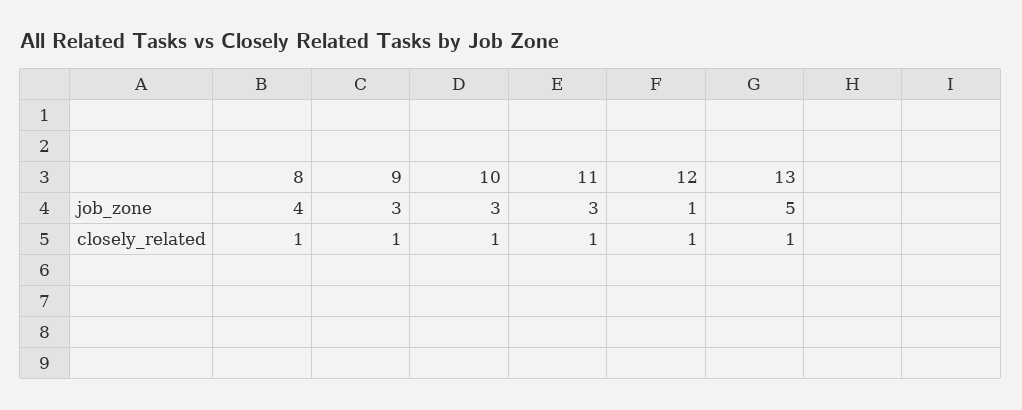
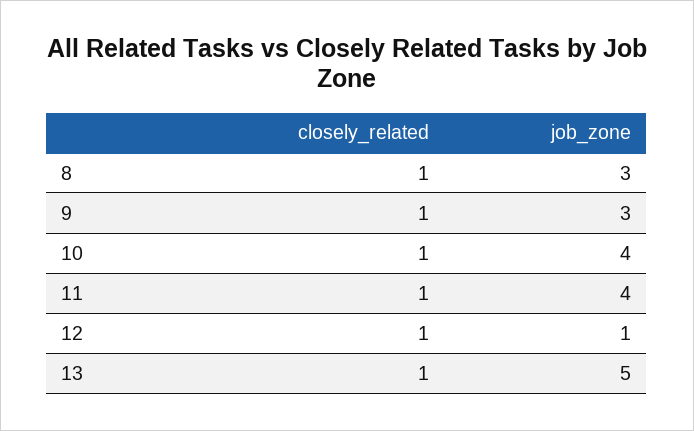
8, job_zone: 4 -> 3
10, job_zone: 3 -> 4
11, job_zone: 3 -> 4

